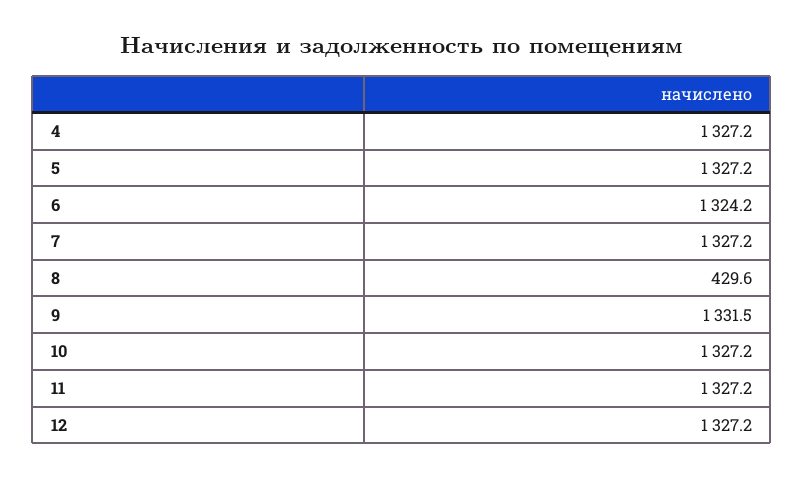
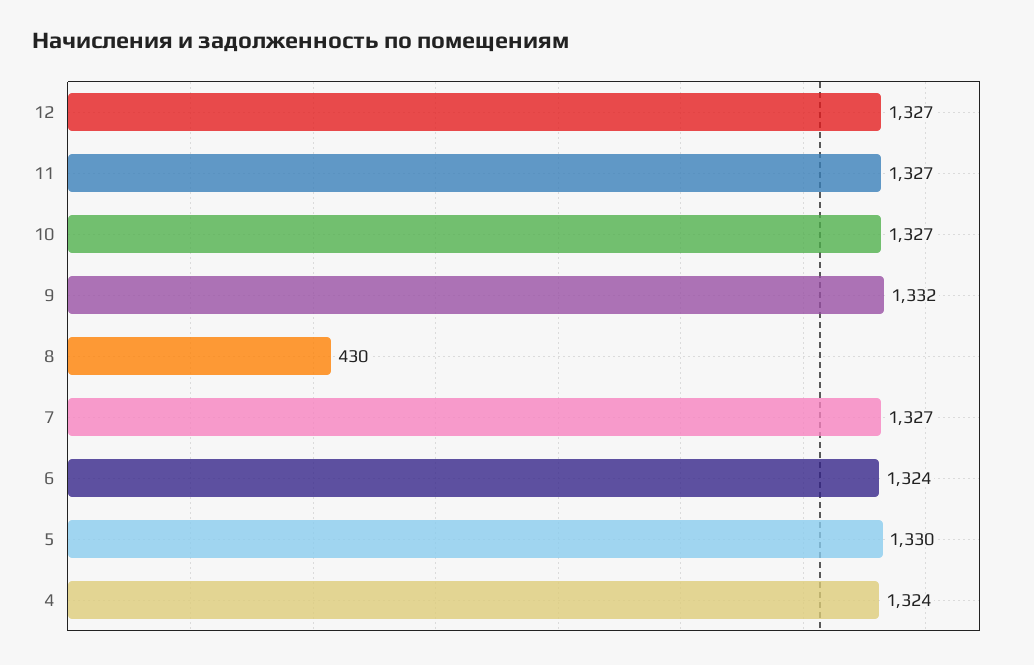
4: 1327.2 -> 1324
5: 1327.2 -> 1330

